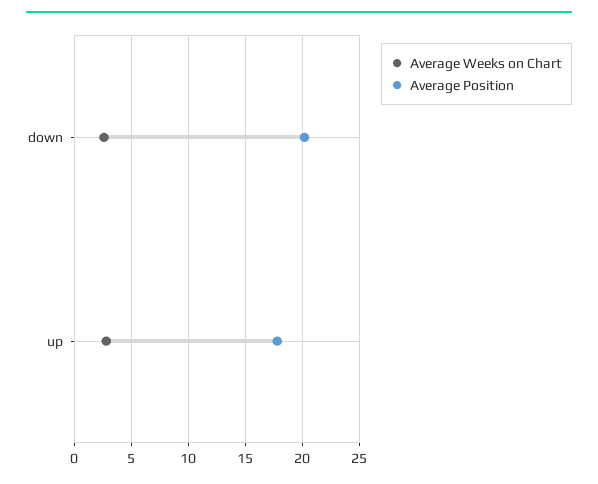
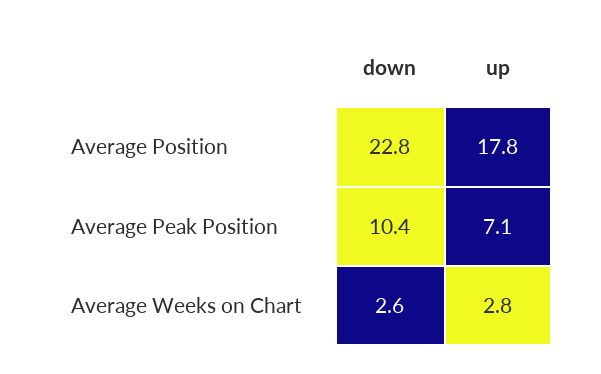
Average Position, down: 20 -> 22.8
Average Peak Position, down: none -> 10.4
Average Peak Position, up: none -> 7.1

